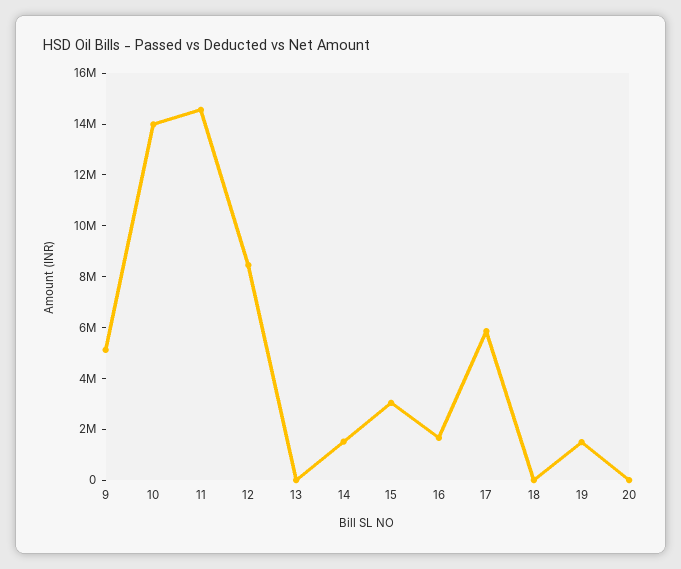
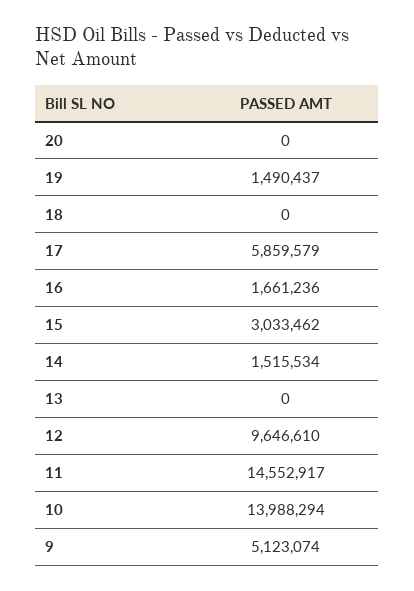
12: 8500000 -> 9646610

